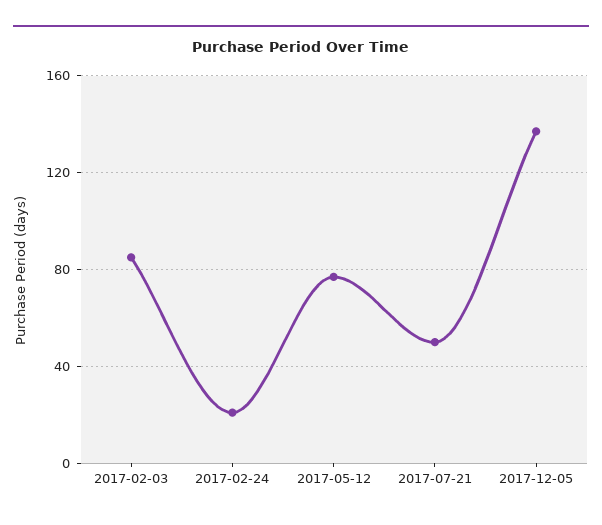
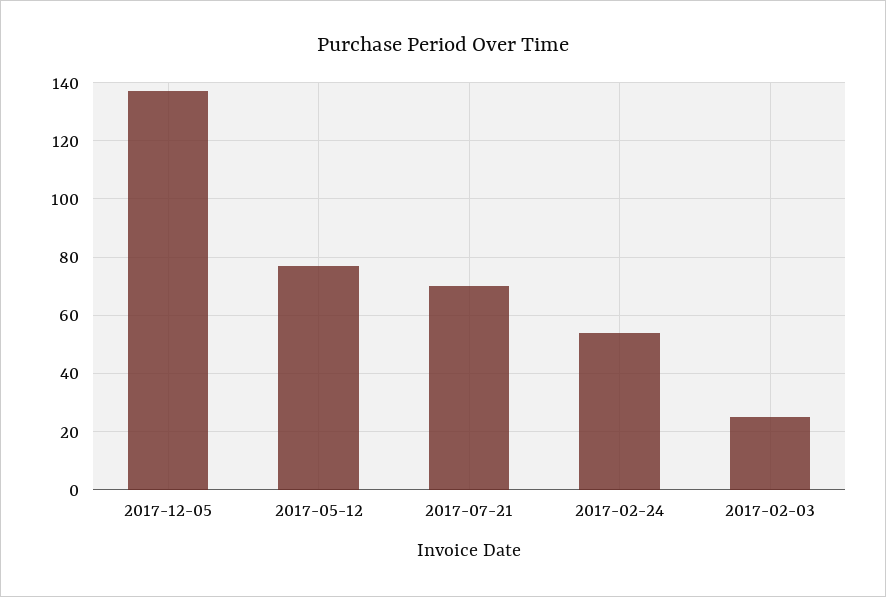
2017-02-03: 85 -> 25
2017-02-24: 20 -> 55
2017-07-21: 50 -> 70

